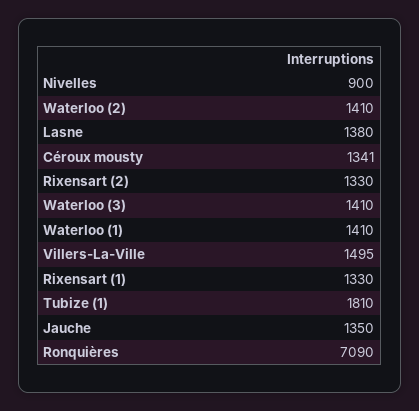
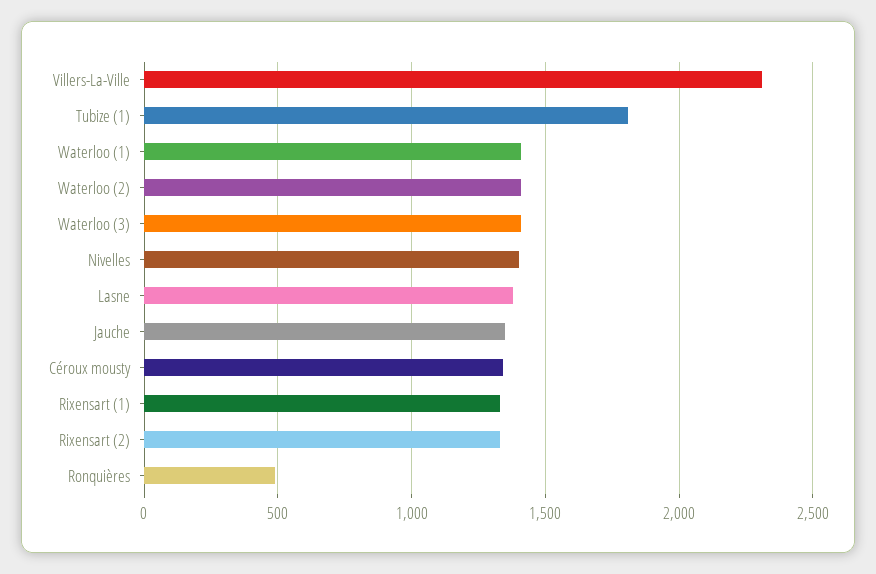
Nivelles: 900 -> 1400
Villers-La-Ville: 1495 -> 2300
Ronquières: 7090 -> 500

